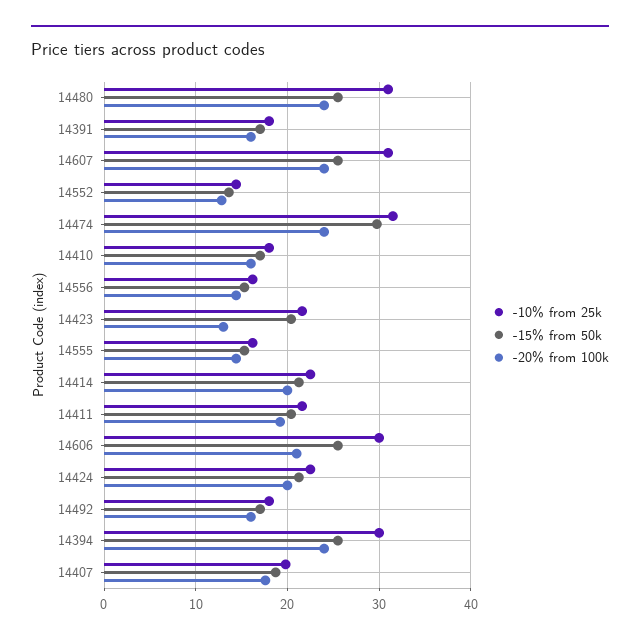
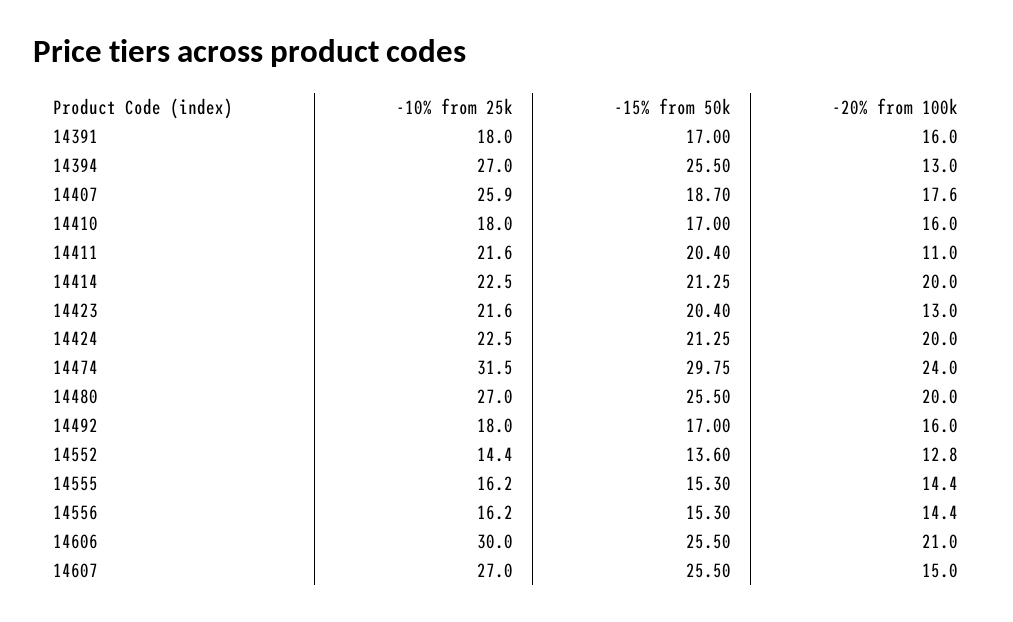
-10% from 25k, 14480: 31 -> 27
-20% from 100k, 14480: 24 -> 20
-10% from 25k, 14607: 31 -> 27
-20% from 100k, 14607: 24 -> 15
-20% from 100k, 14411: 19 -> 11
-10% from 25k, 14394: 30 -> 27
-20% from 100k, 14394: 24 -> 13
-10% from 25k, 14407: 20 -> 25.9

